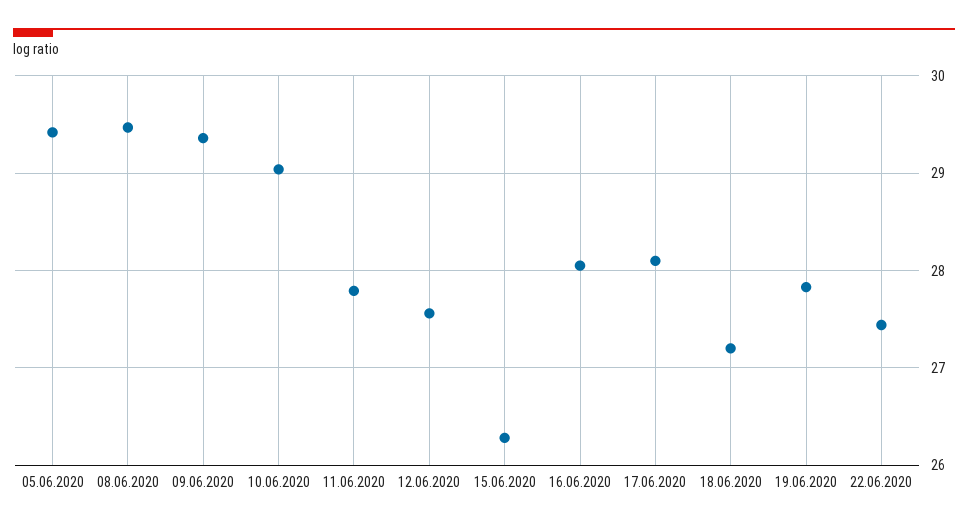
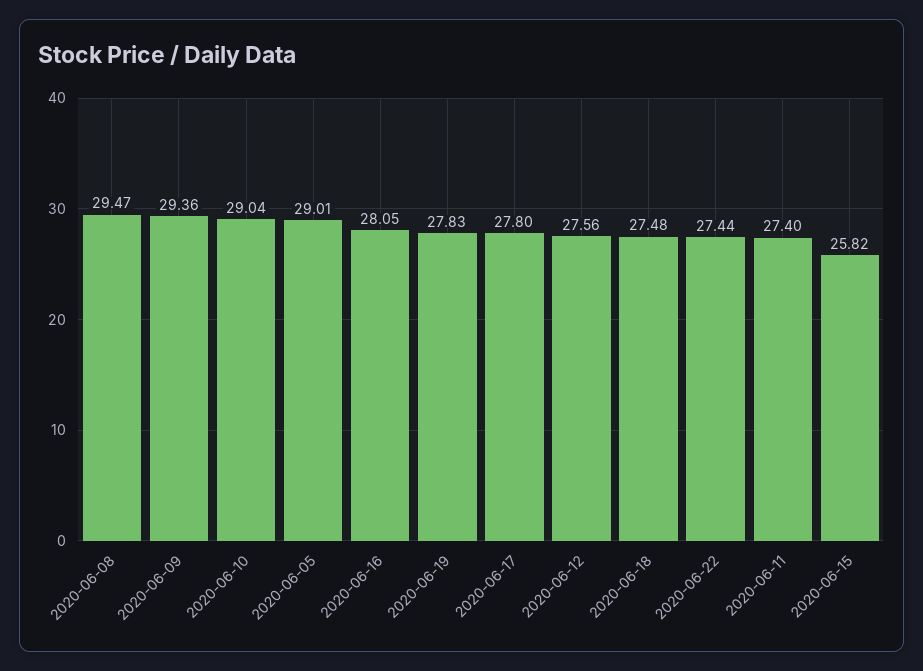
05.06.2020: 29.4 -> 29.01
11.06.2020: 27.8 -> 27.4
15.06.2020: 26.3 -> 25.82
17.06.2020: 28.1 -> 27.8
18.06.2020: 27.2 -> 27.48

